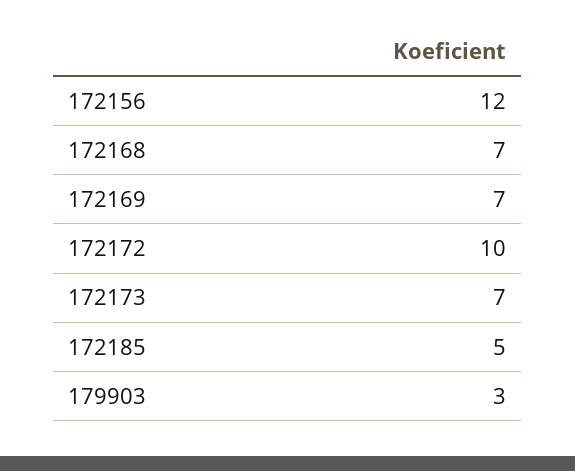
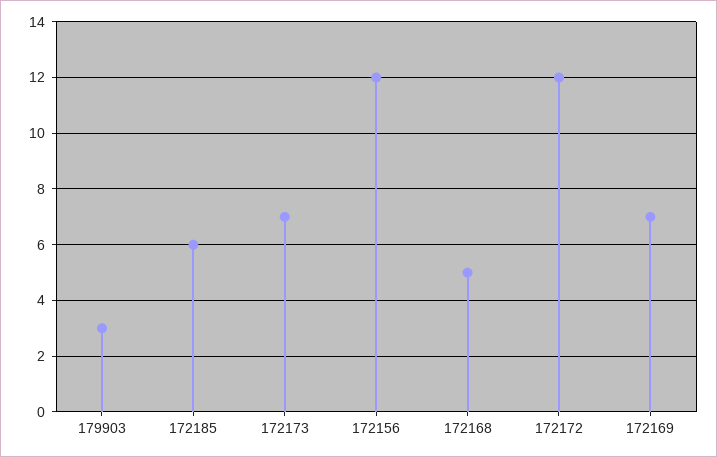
172168: 7 -> 5
172172: 10 -> 12
172185: 5 -> 6

